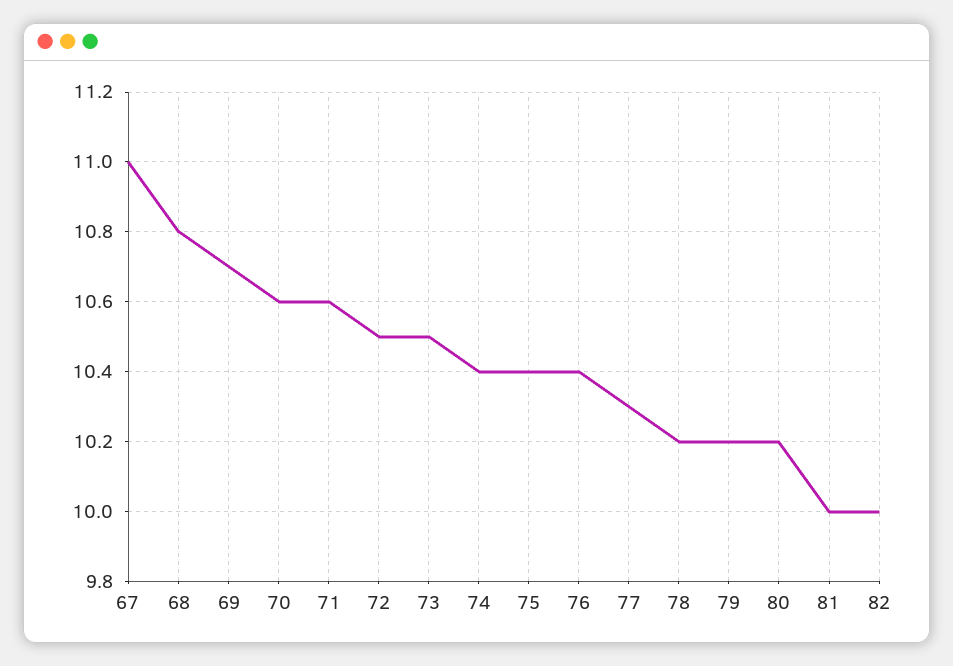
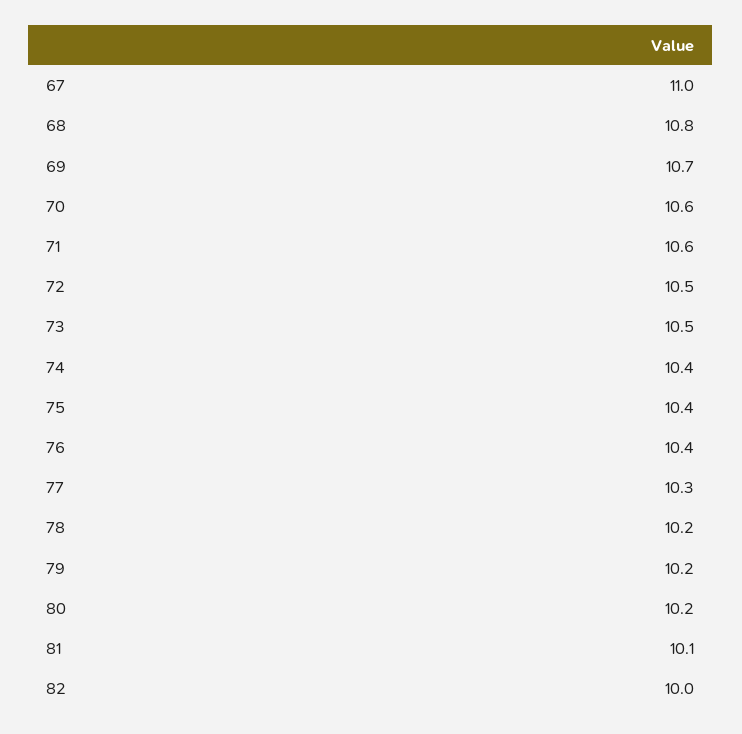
81: 10 -> 10.1

